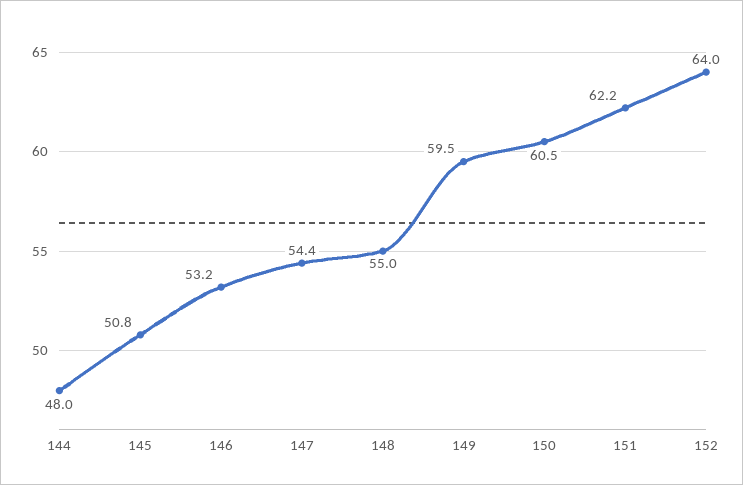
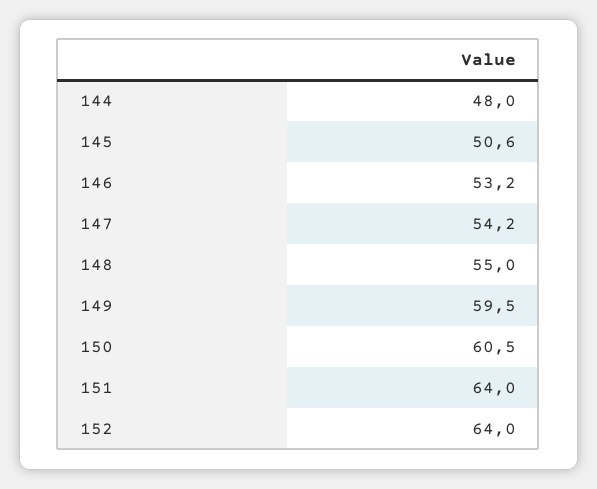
145: 50.8 -> 50.6
147: 54.4 -> 54.2
151: 62.2 -> 64

